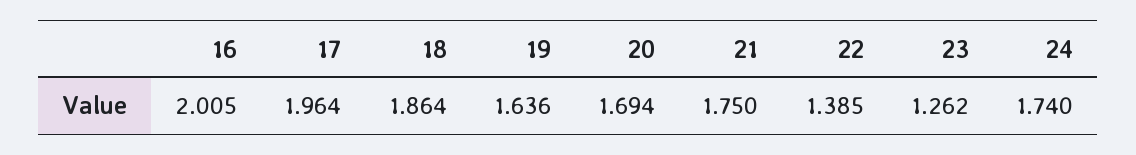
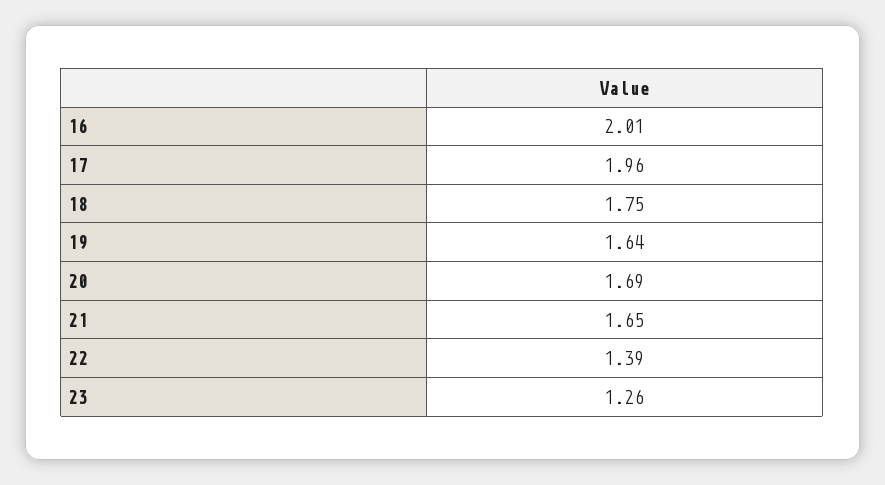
18: 1.864 -> 1.75
21: 1.75 -> 1.65
24: 1.74 -> none

